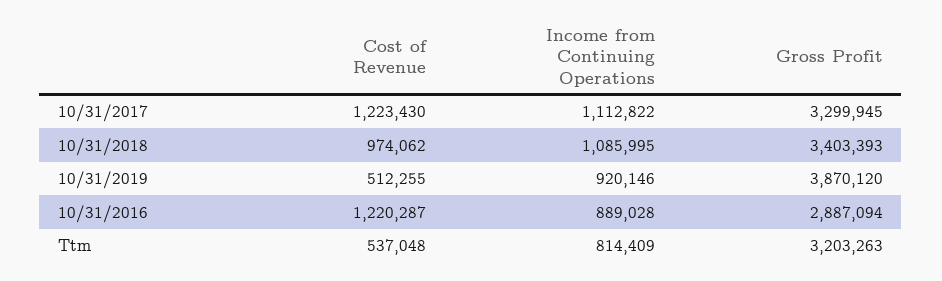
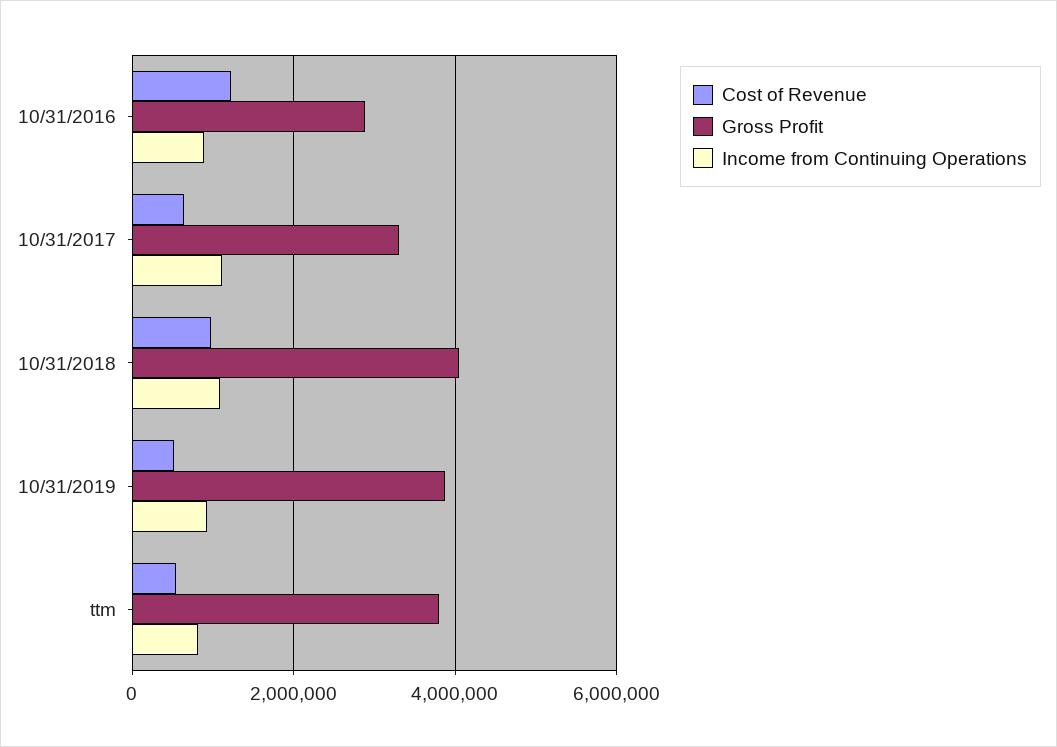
Cost of Revenue, 10/31/2017: 1223430 -> 600000
Gross Profit, 10/31/2018: 3403393 -> 4000000
Gross Profit, Ttm: 3203263 -> 3800000

